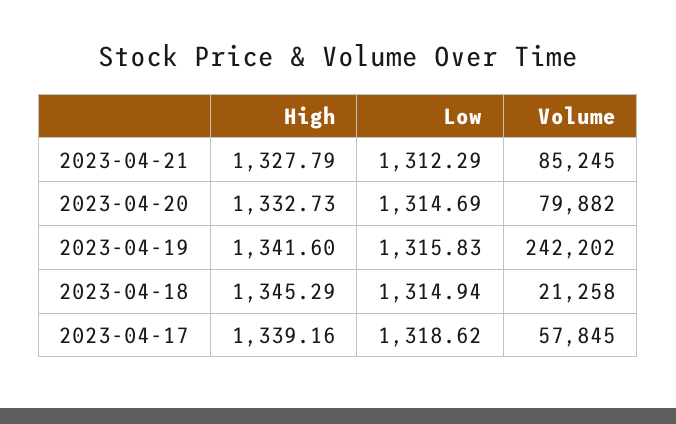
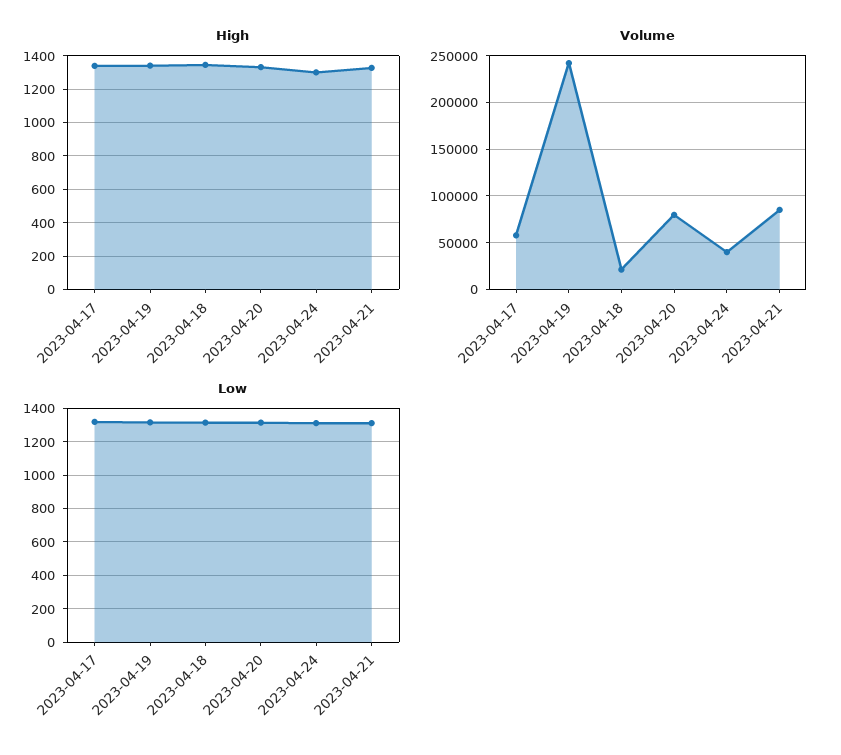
High, 2023-04-24: none -> 1300
Volume, 2023-04-24: none -> 40000
Low, 2023-04-24: none -> 1300

